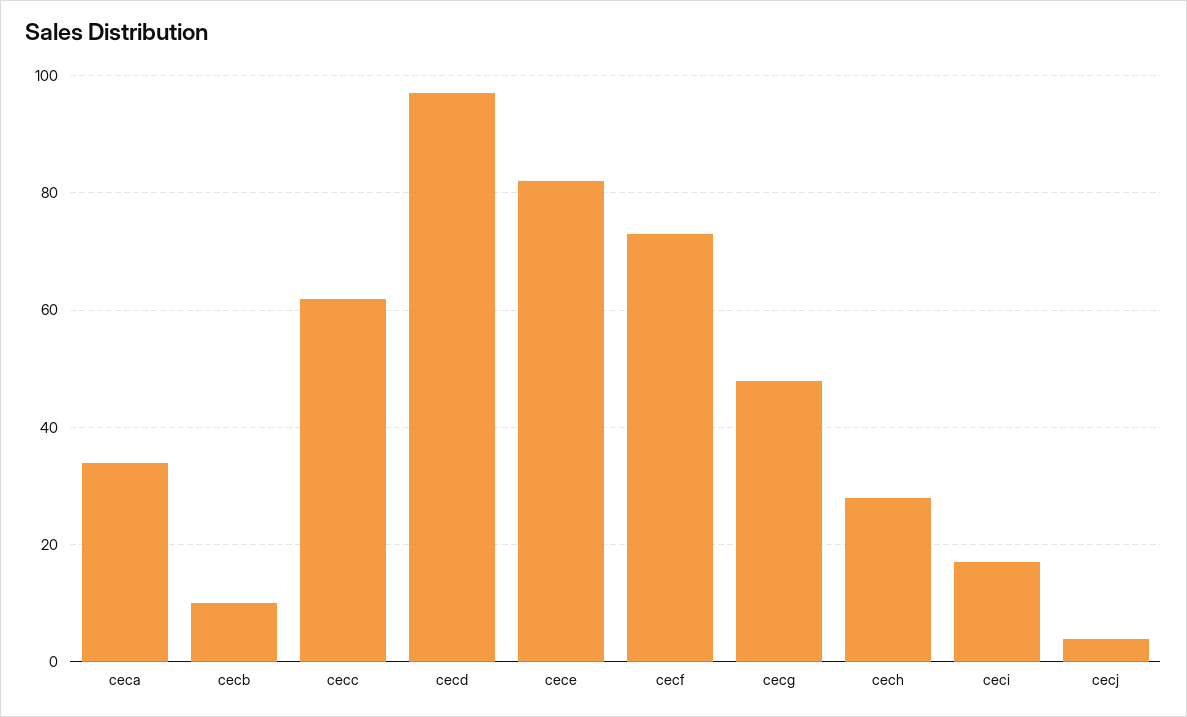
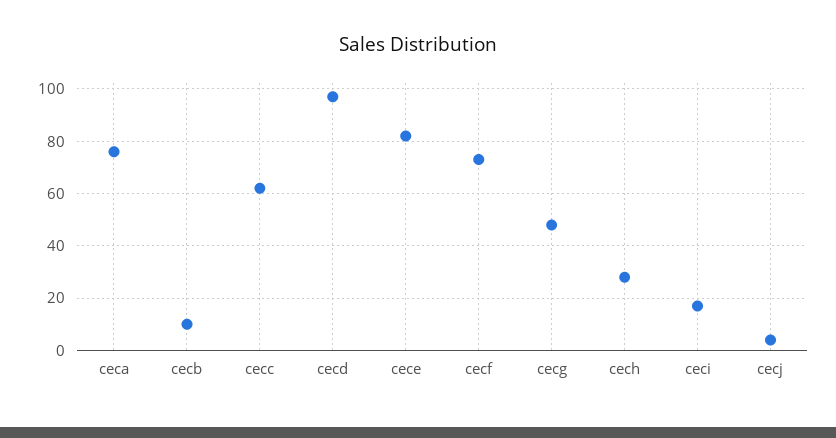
ceca: 35 -> 75

